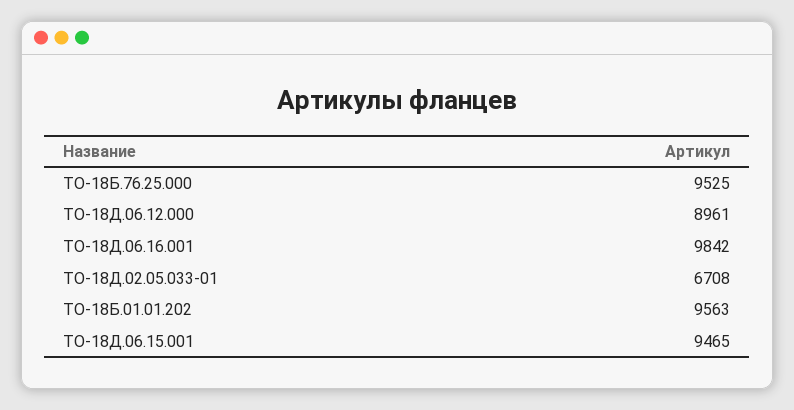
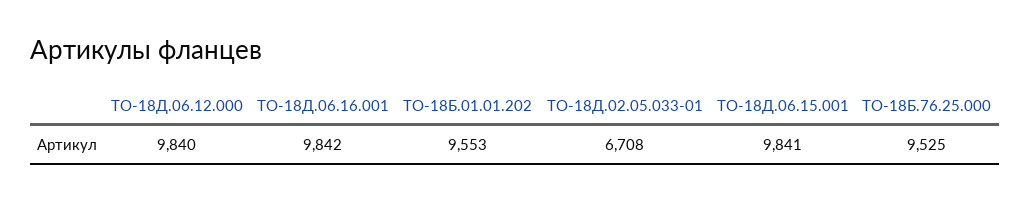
ТО-18Д.06.12.000: 8961 -> 9840
ТО-18Б.01.01.202: 9563 -> 9553
ТО-18Д.06.15.001: 9465 -> 9841

